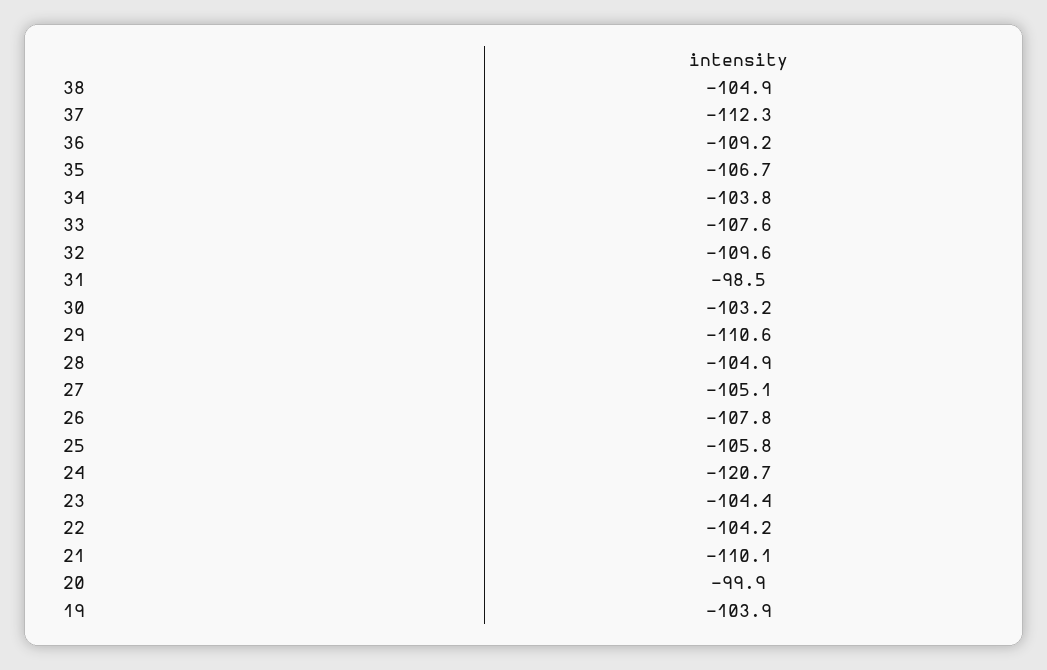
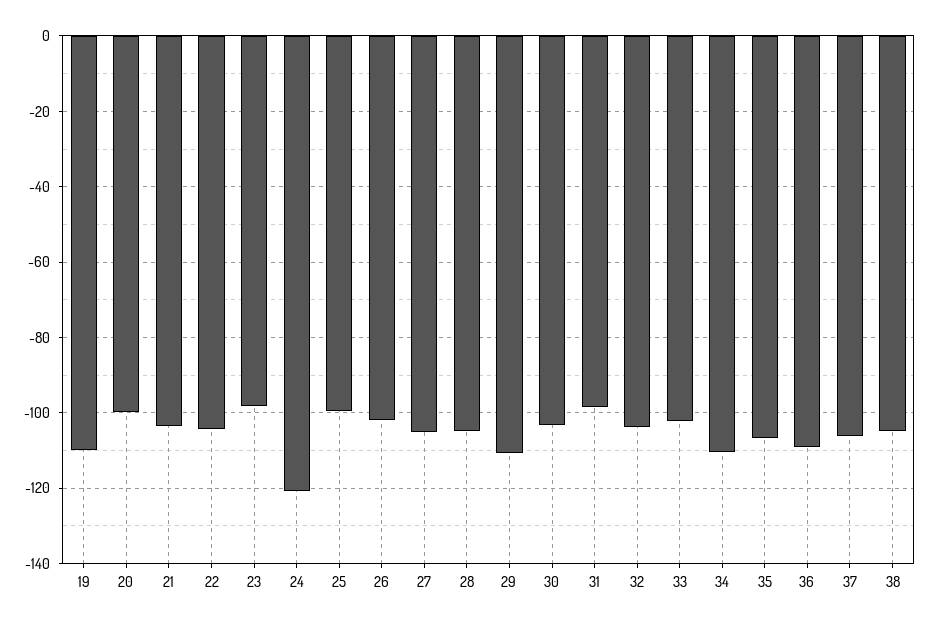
37: -112.3 -> -106
34: -103.8 -> -110
33: -107.6 -> -102
32: -109.6 -> -104
26: -107.8 -> -102
25: -105.8 -> -100
23: -104.4 -> -98
21: -110.1 -> -104
19: -103.9 -> -110

